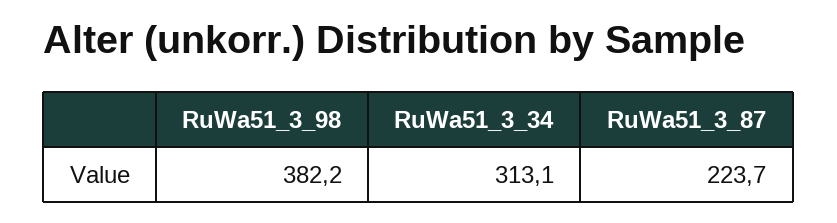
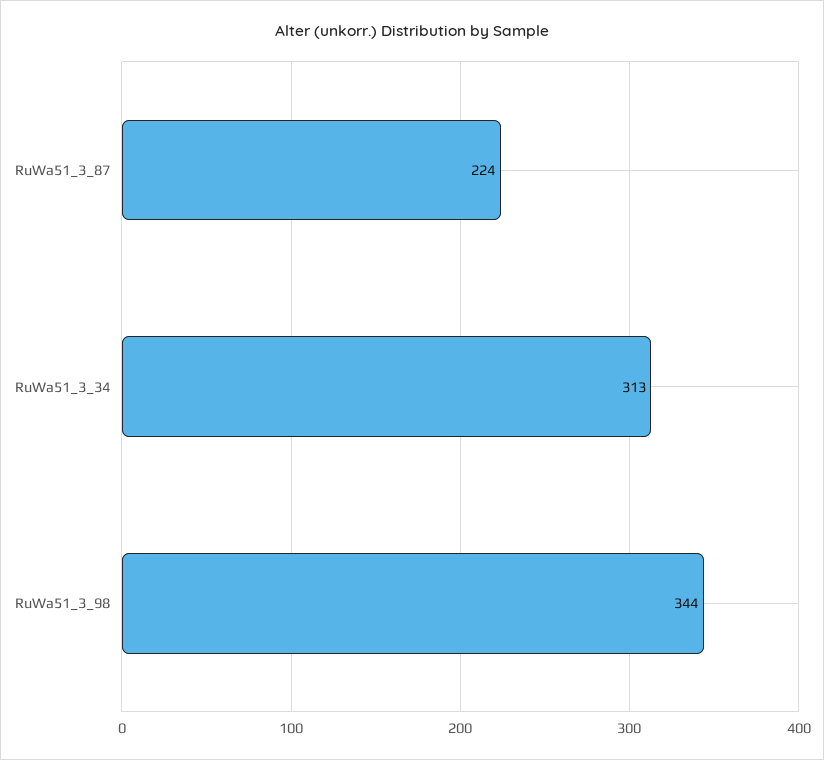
RuWa51_3_98: 382.2 -> 344

